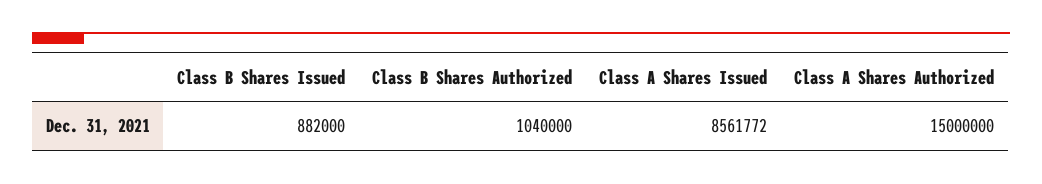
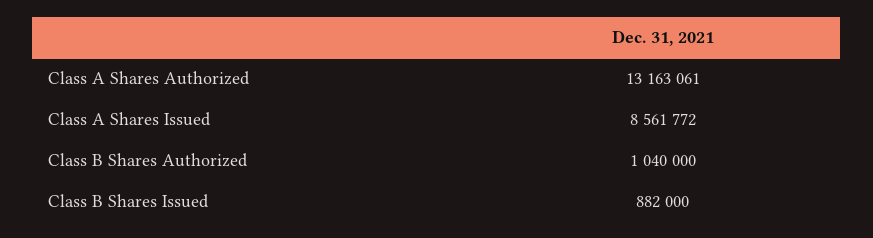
Class A Shares Authorized: 15000000 -> 13163061

